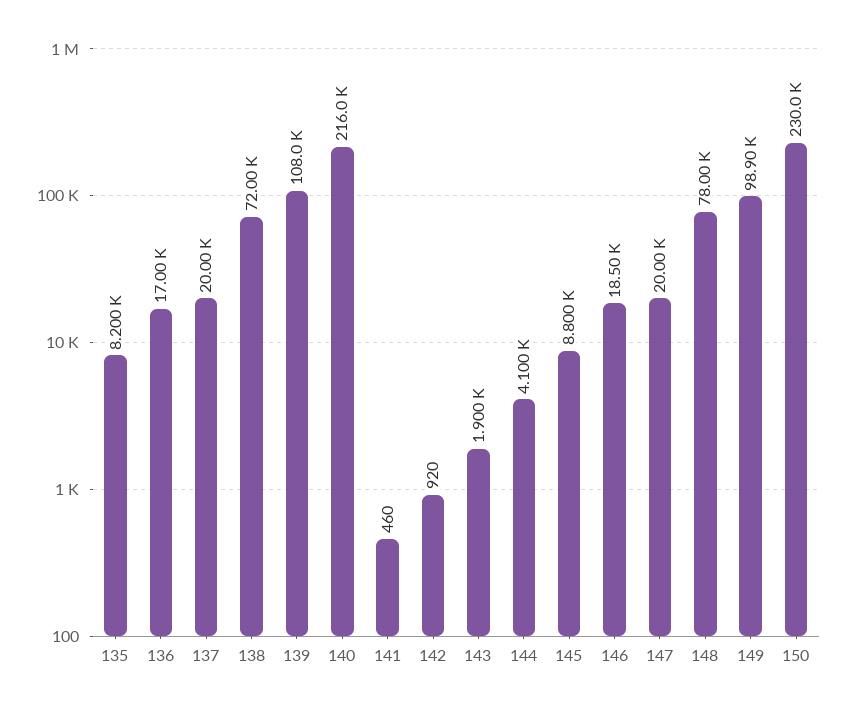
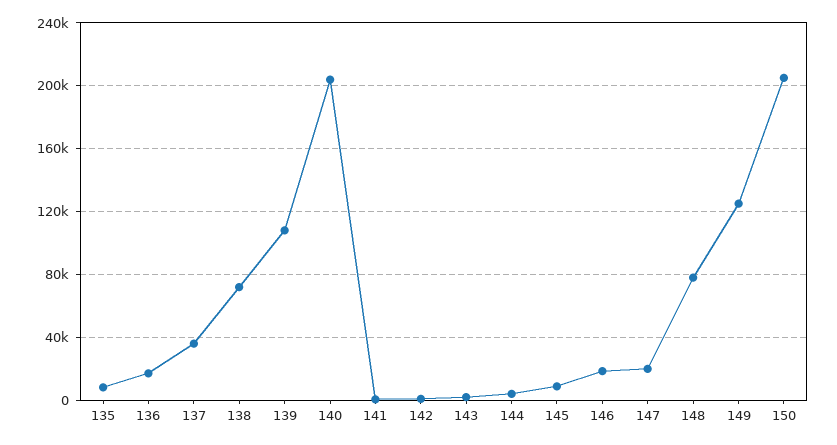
137: 20000 -> 35000
140: 216000 -> 205000
149: 98900 -> 125000
150: 230000 -> 205000

